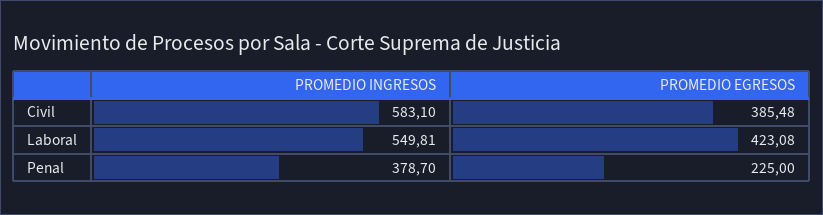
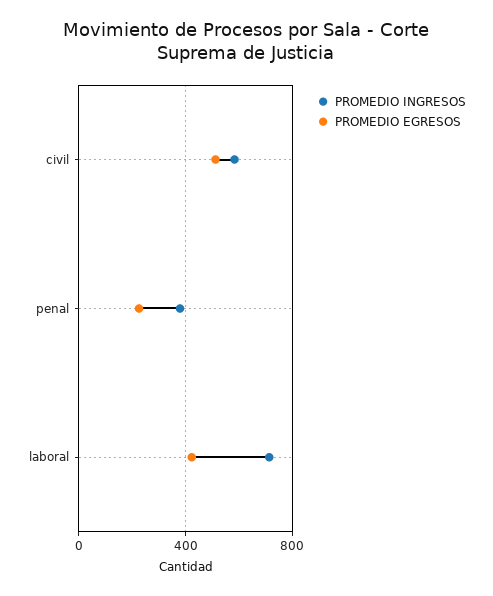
PROMEDIO EGRESOS, Civil: 385.48 -> 500
PROMEDIO INGRESOS, Laboral: 549.81 -> 700

